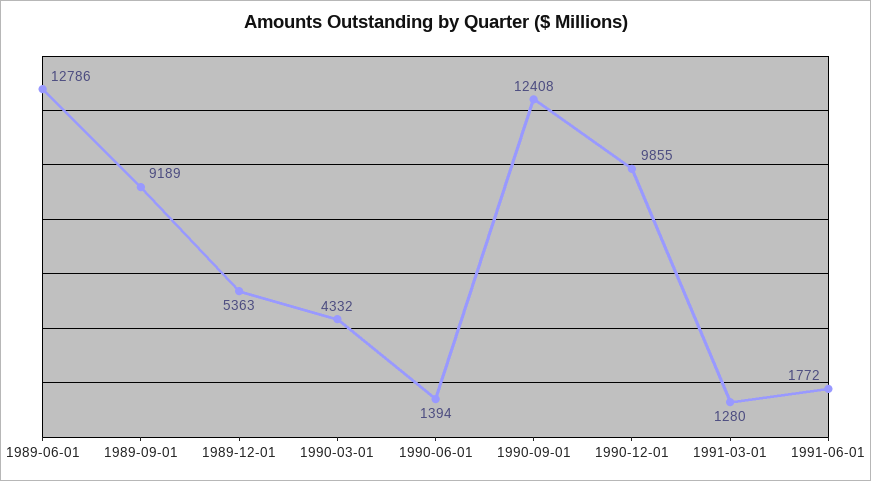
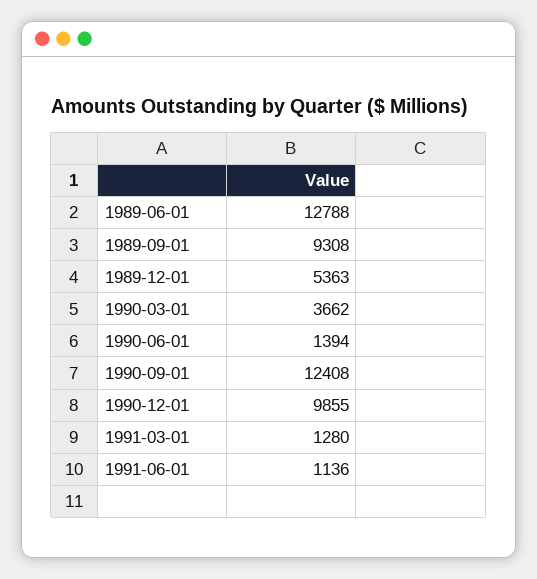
1989-06-01: 12786 -> 12788
1989-09-01: 9189 -> 9308
1990-03-01: 4332 -> 3662
1991-06-01: 1772 -> 1136

